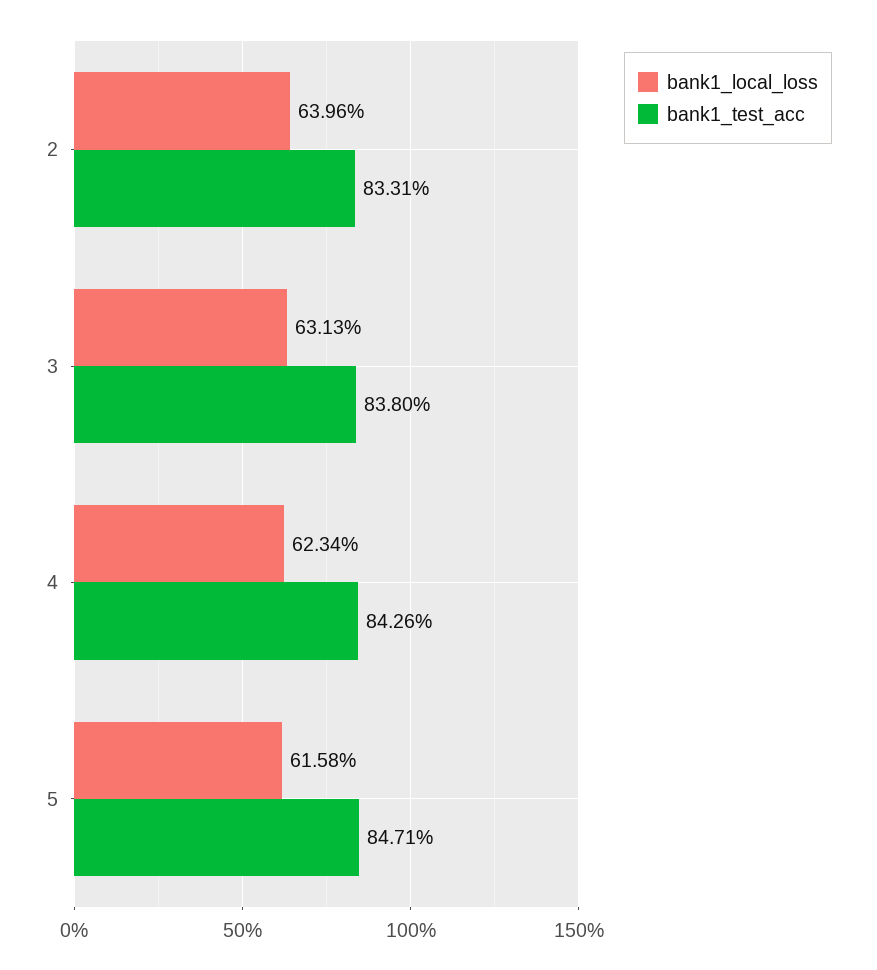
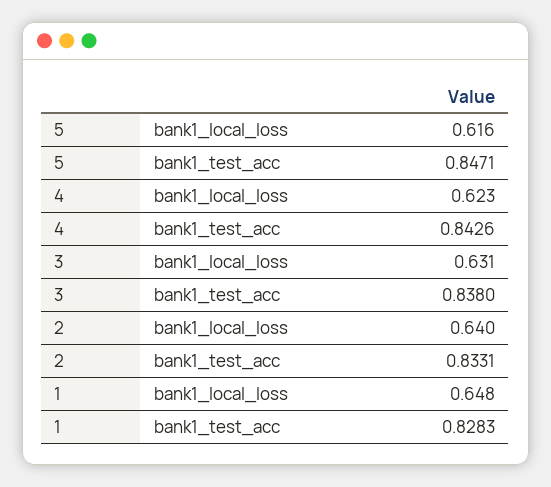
bank1_local_loss, 1: none -> 0.648
bank1_test_acc, 1: none -> 0.8283

